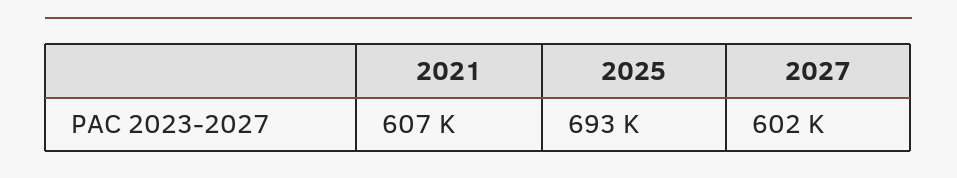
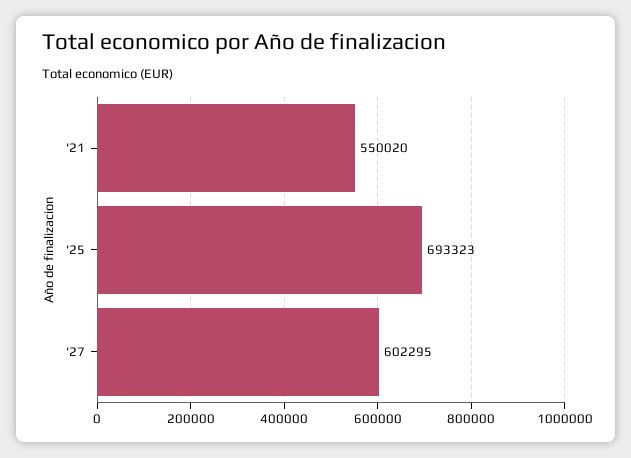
2021: 607000 -> 550020

